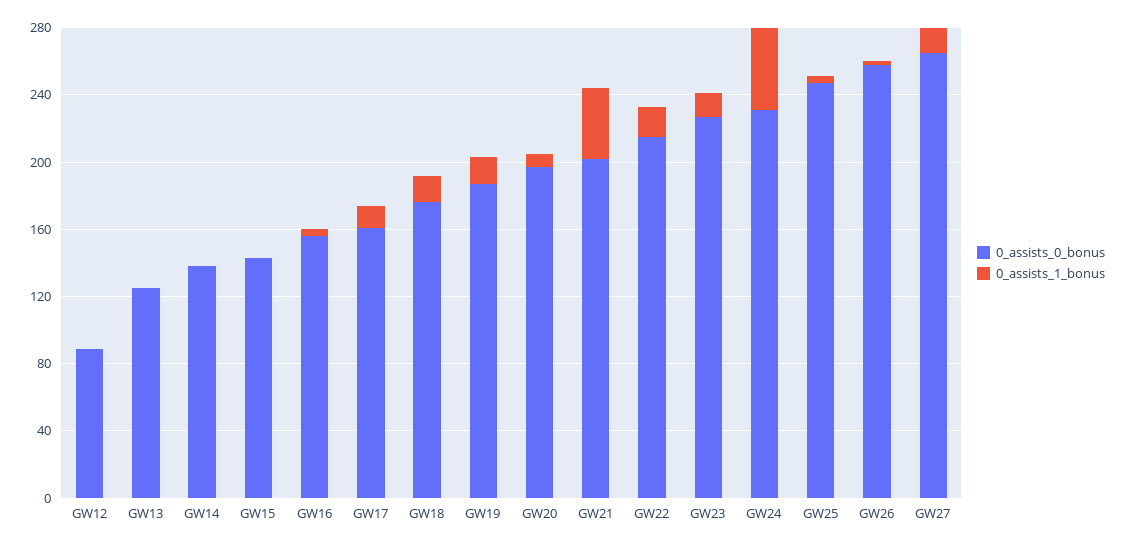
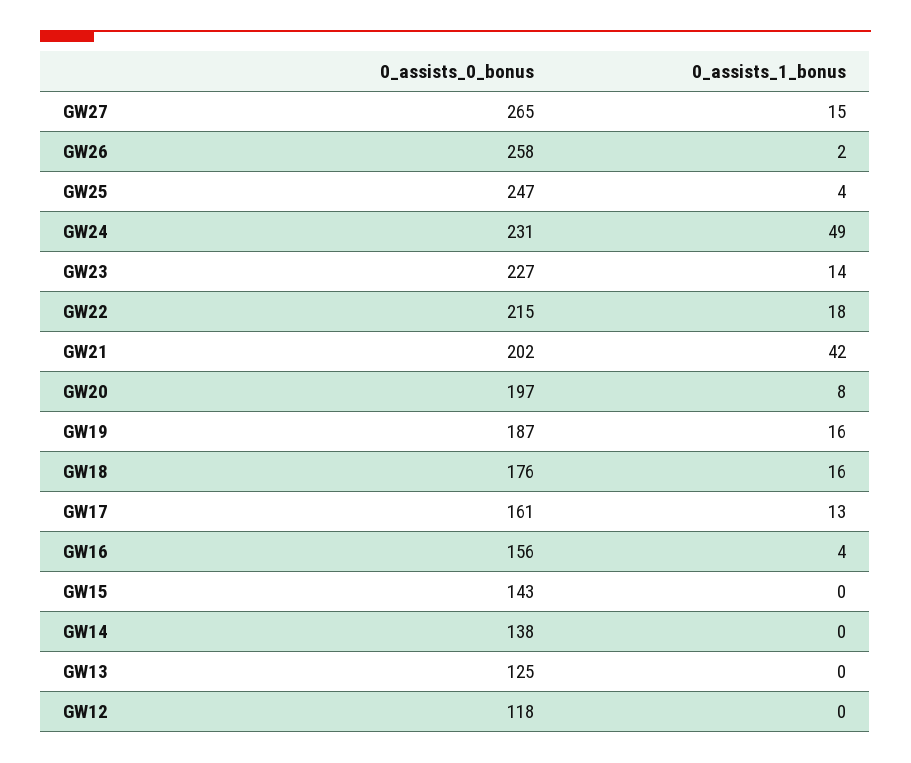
0_assists_0_bonus, GW12: 90 -> 118

